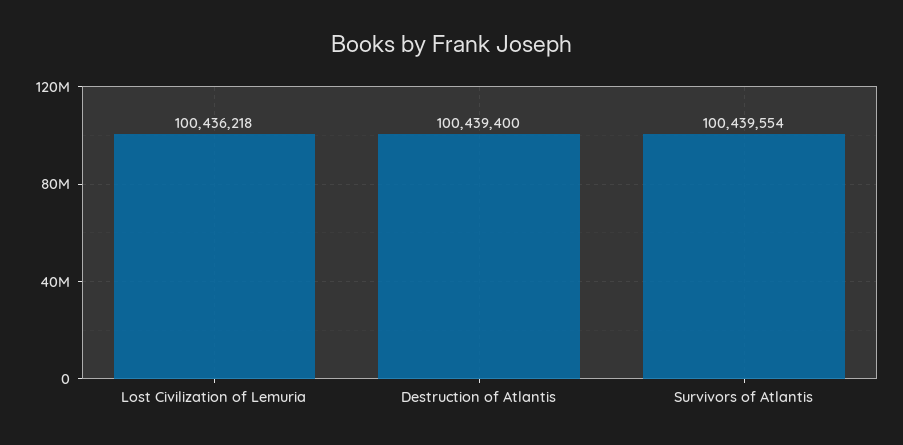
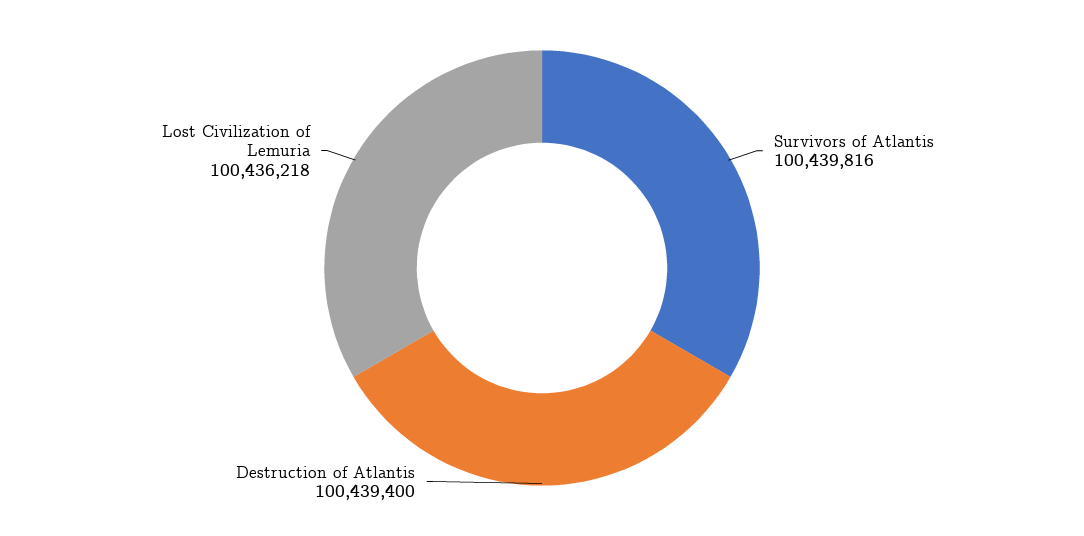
Survivors of Atlantis: 100439554 -> 100439816

